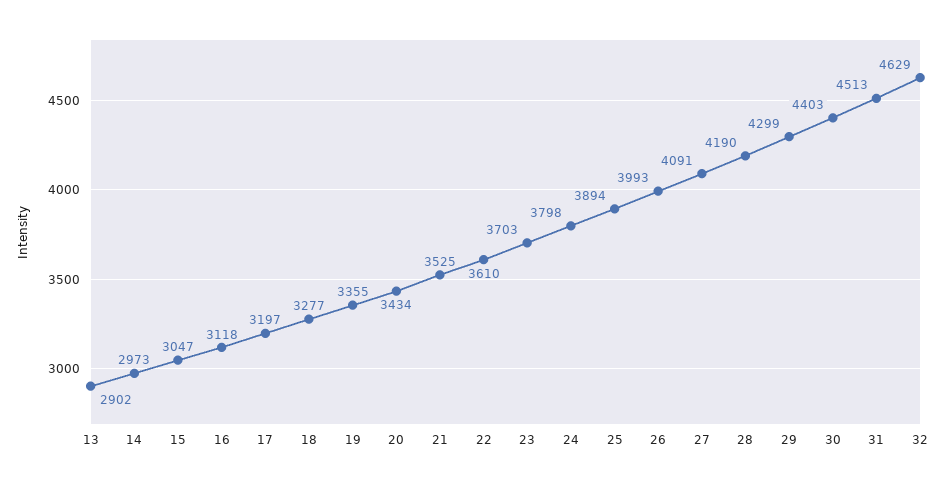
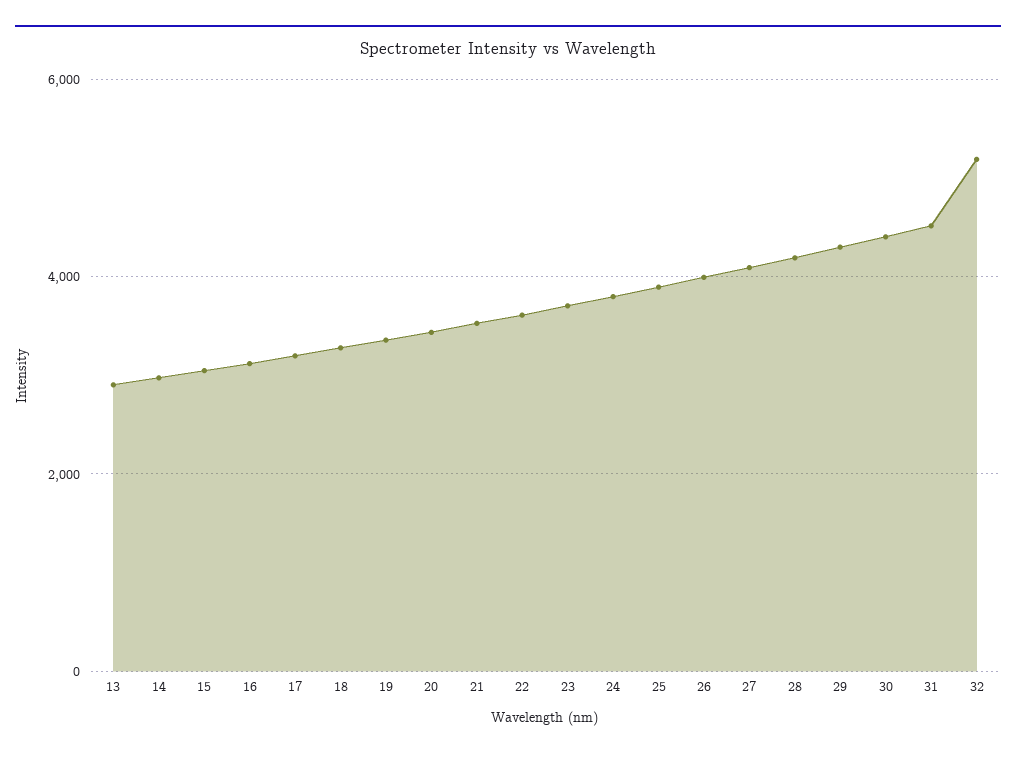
32: 4629 -> 5200

